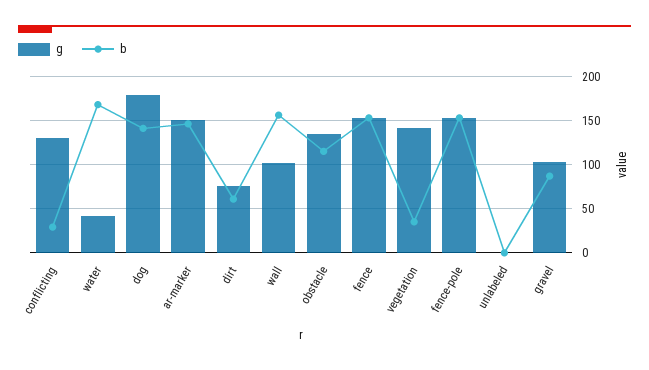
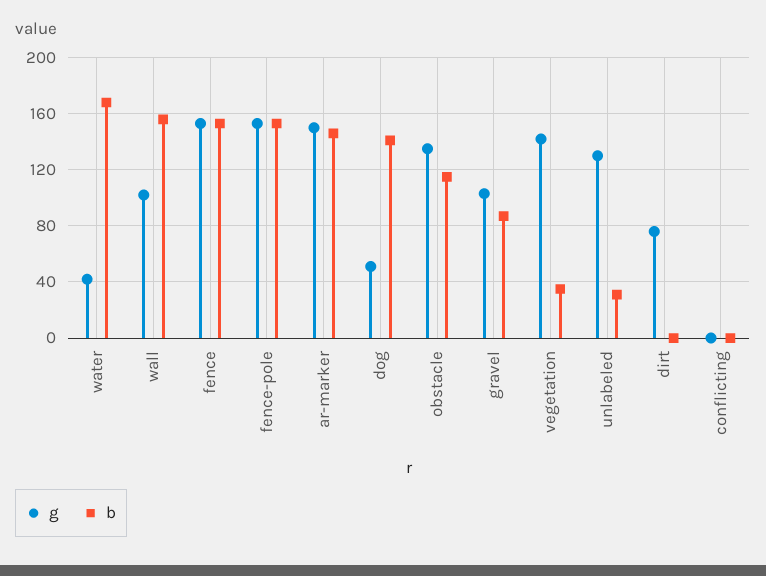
g, conflicting: 130 -> 0
b, conflicting: 30 -> 0
g, dog: 180 -> 50
b, dirt: 60 -> 0
g, unlabeled: 0 -> 130
b, unlabeled: 0 -> 30

